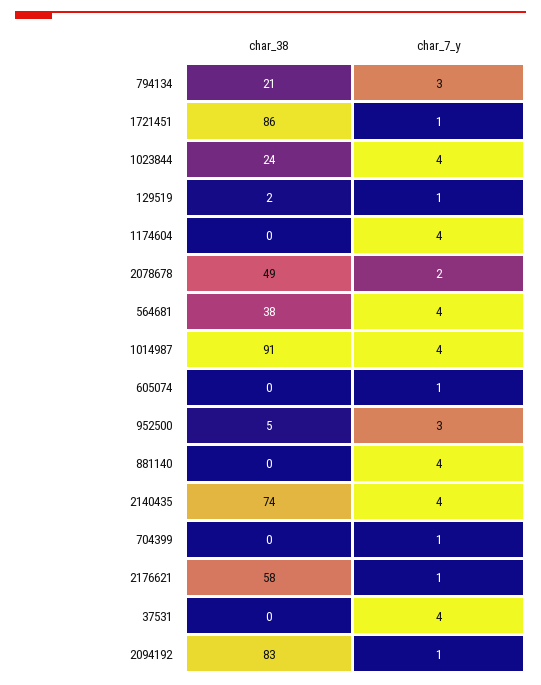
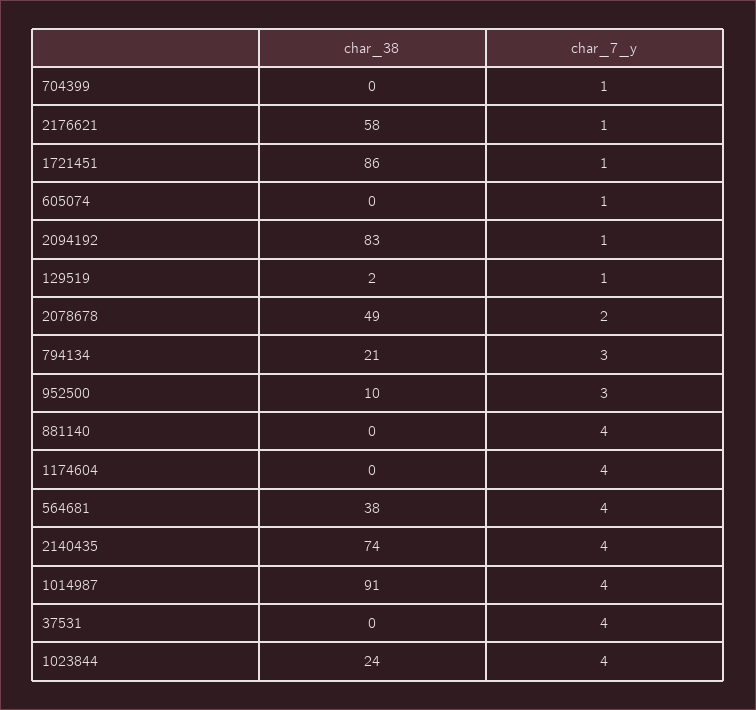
char_38, 952500: 5 -> 10

